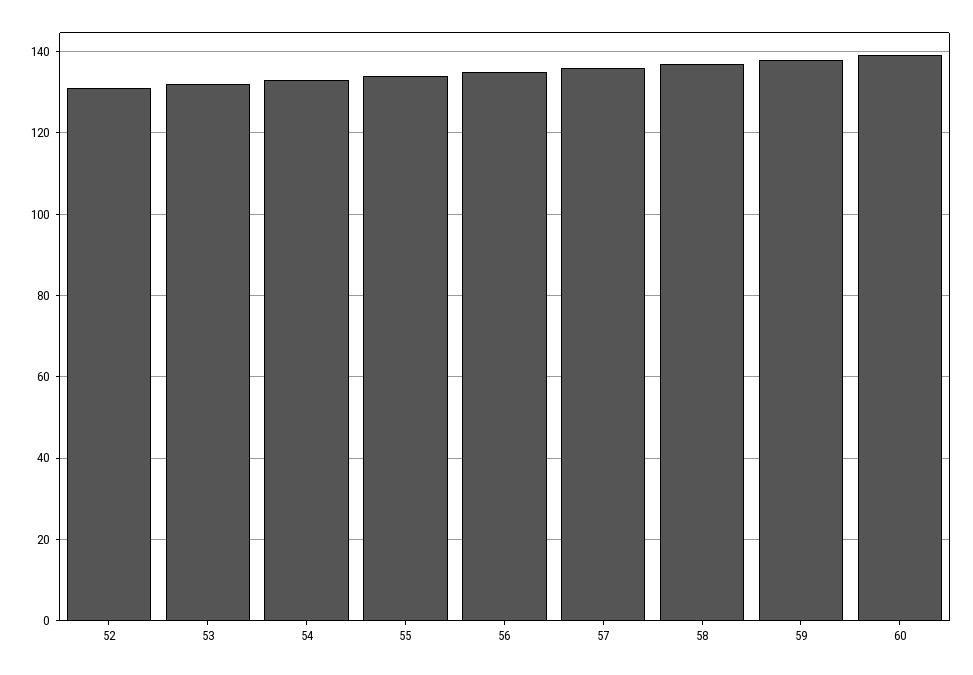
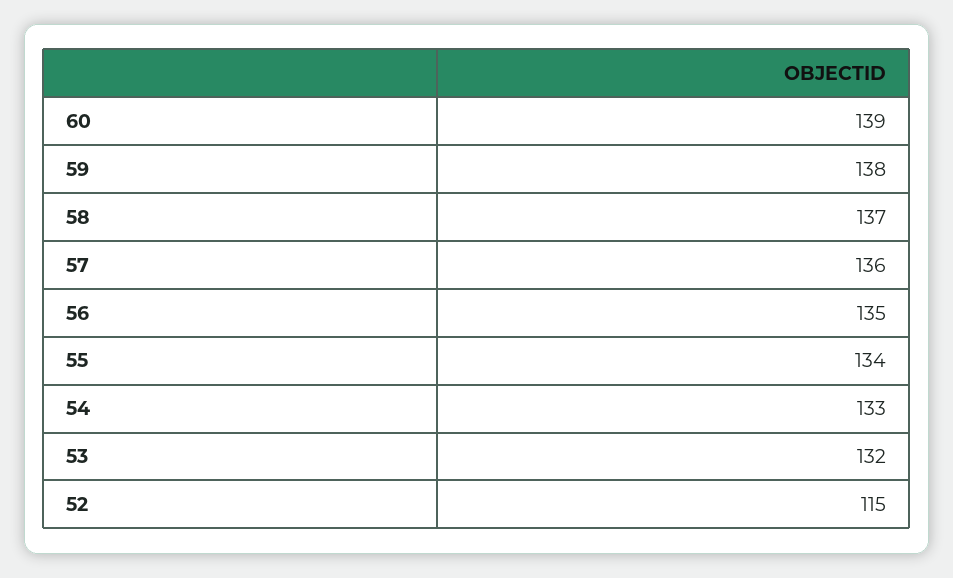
52: 130 -> 115

